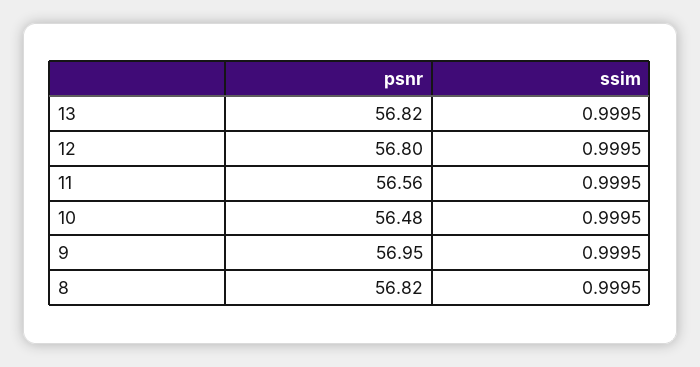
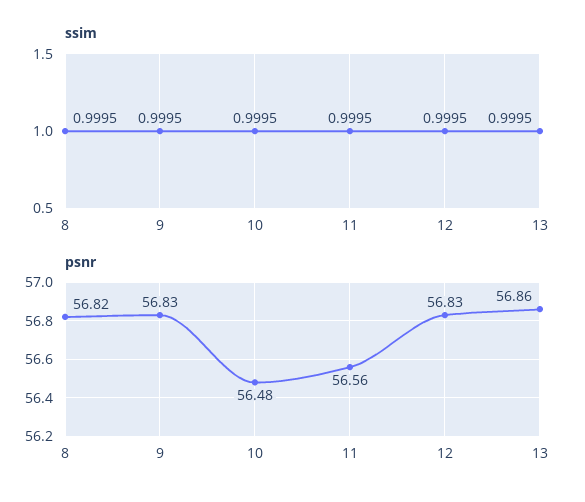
psnr, 13: 56.82 -> 56.86
psnr, 12: 56.8 -> 56.83
psnr, 9: 56.95 -> 56.83

